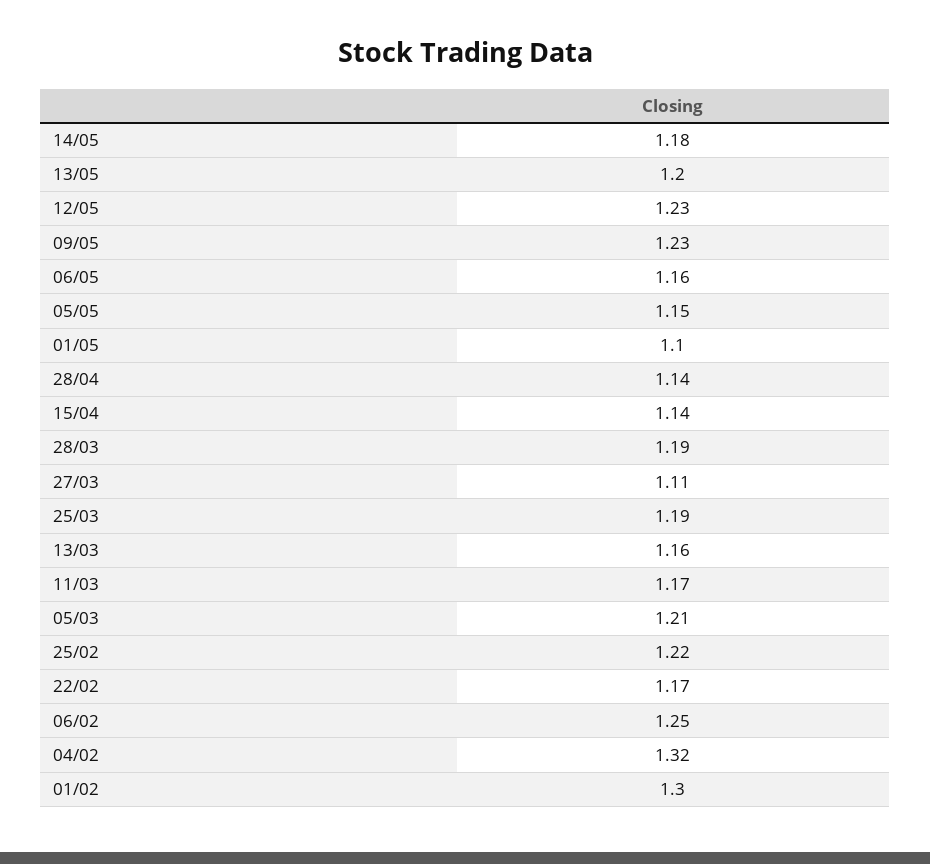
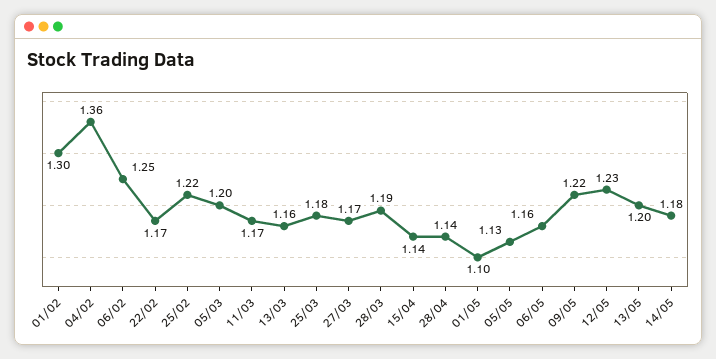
09/05: 1.23 -> 1.22
05/05: 1.15 -> 1.13
27/03: 1.11 -> 1.17
25/03: 1.19 -> 1.18
05/03: 1.21 -> 1.2
04/02: 1.32 -> 1.36

